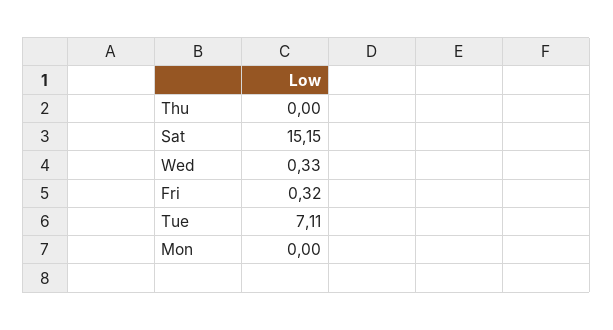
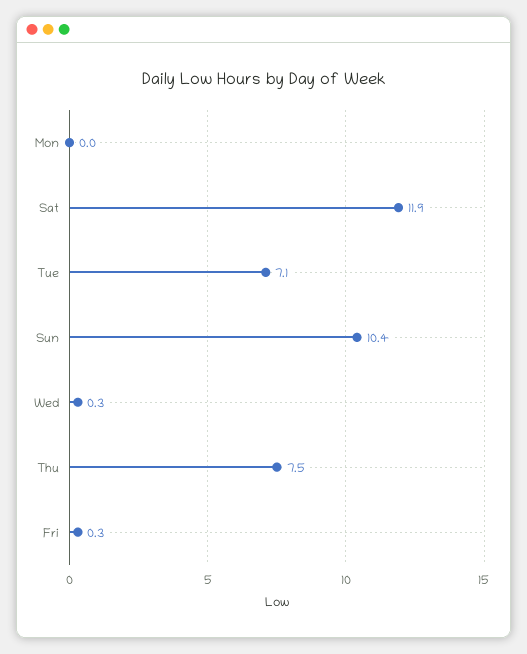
Thu: 0 -> 7.5
Sat: 15.15 -> 11.9
Sun: none -> 10.4

